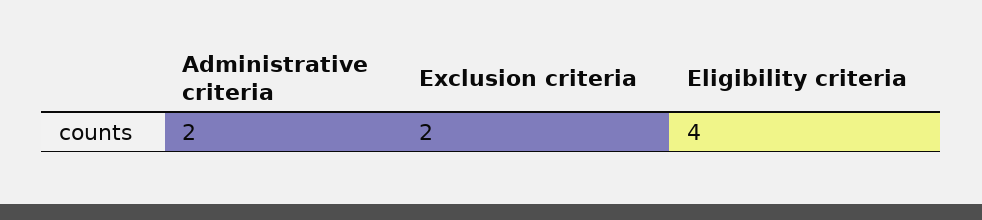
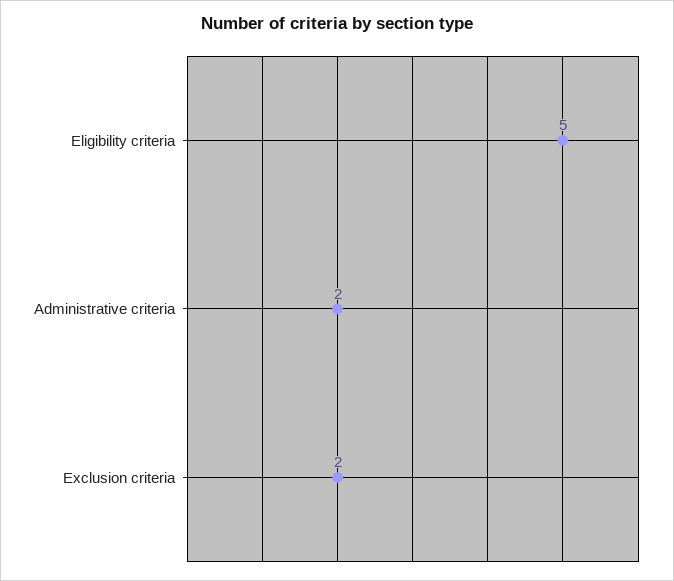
Eligibility criteria: 4 -> 5

